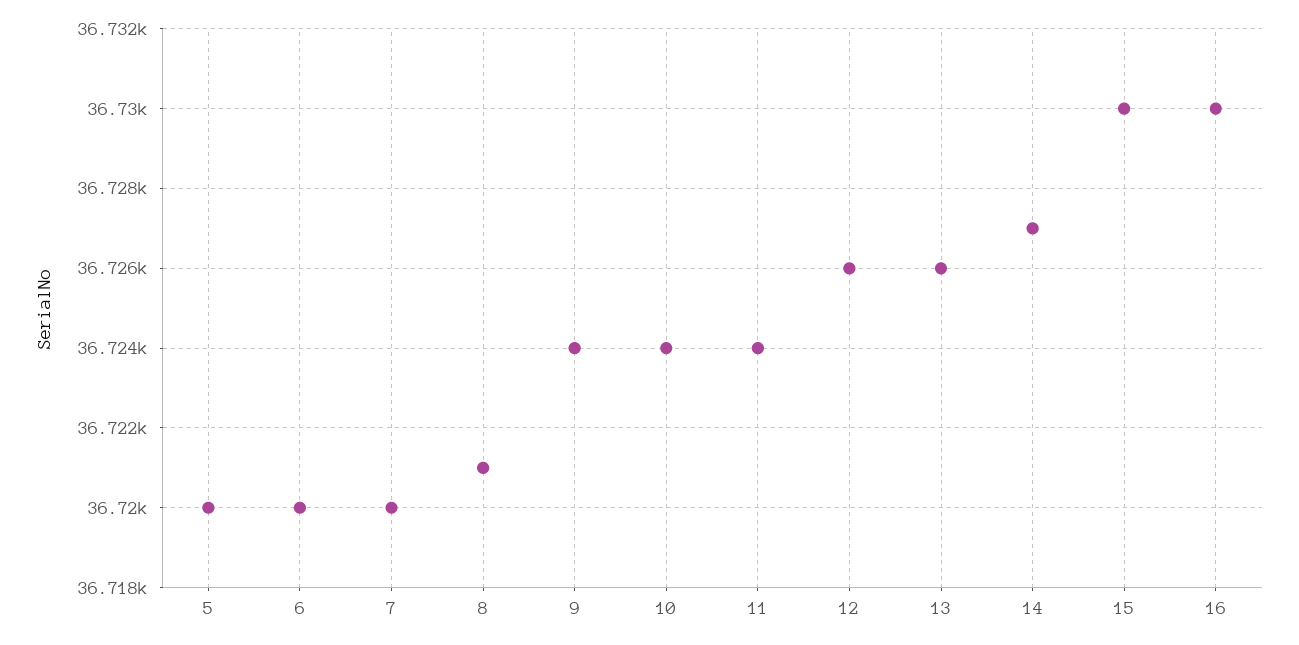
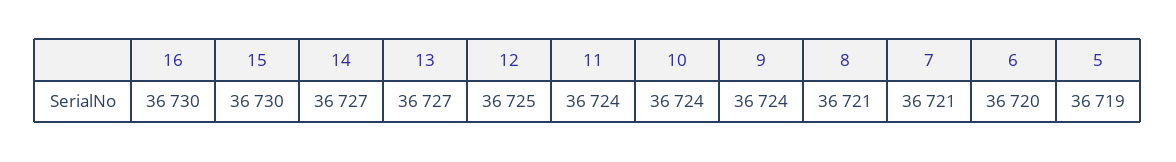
5: 36720 -> 36719
7: 36720 -> 36721
12: 36726 -> 36725
13: 36726 -> 36727

